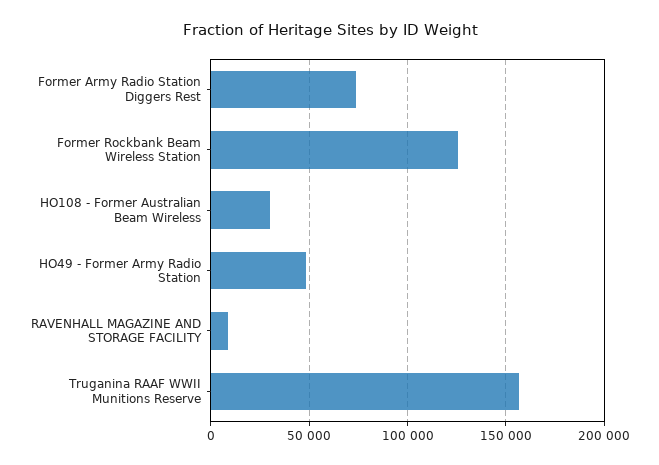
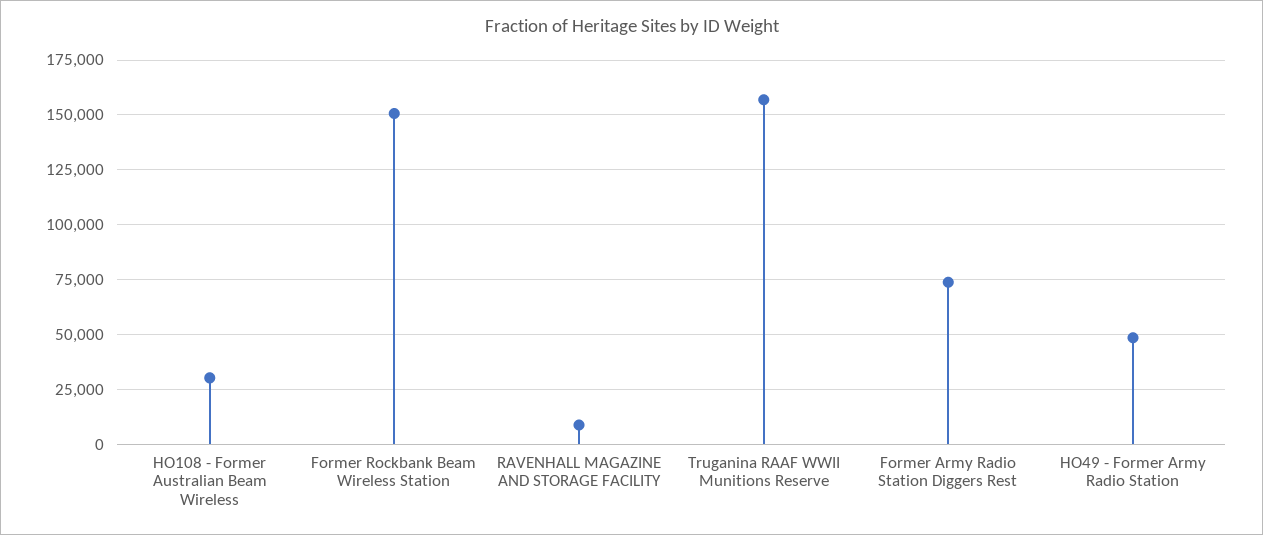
Former Rockbank Beam Wireless Station: 125000 -> 150000

